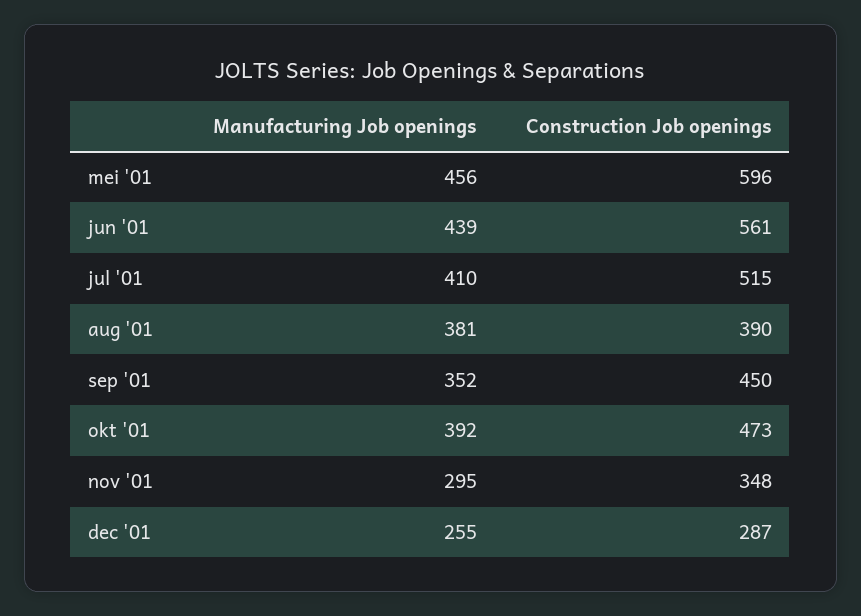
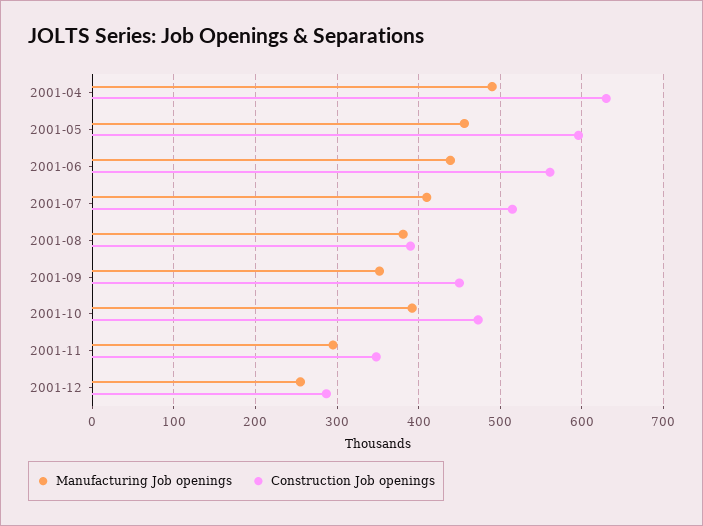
Manufacturing Job openings, 2001-04: none -> 490
Construction Job openings, 2001-04: none -> 630

